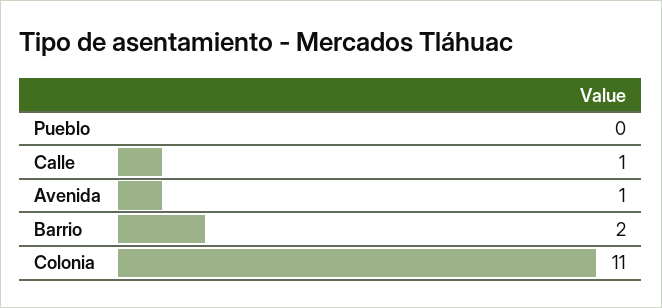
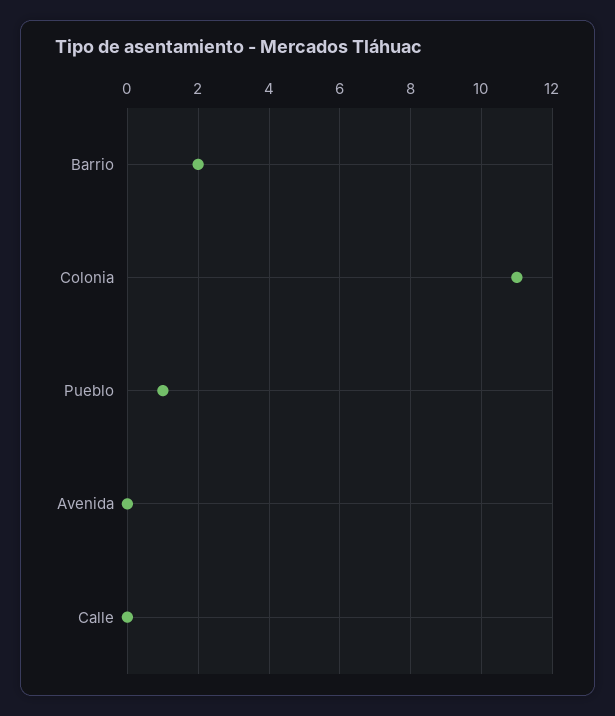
Pueblo: 0 -> 1
Calle: 1 -> 0
Avenida: 1 -> 0

